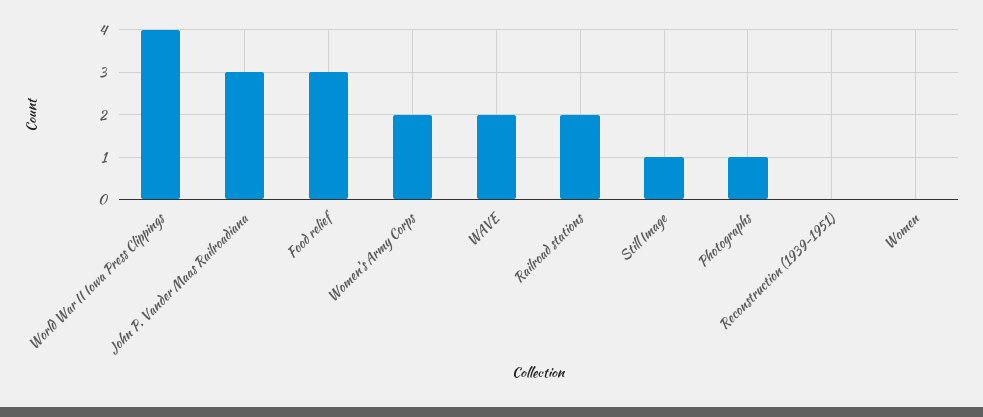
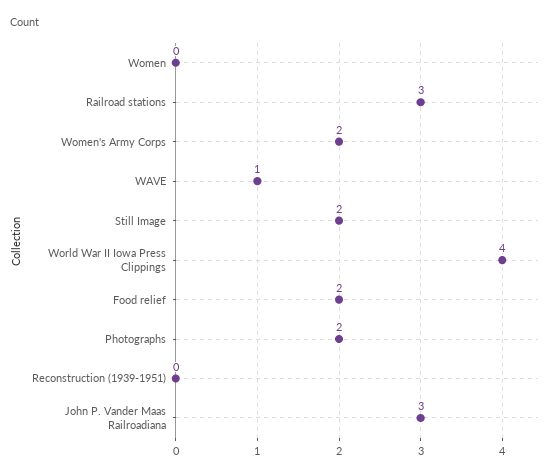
Food relief: 3 -> 2
WAVE: 2 -> 1
Railroad stations: 2 -> 3
Still Image: 1 -> 2
Photographs: 1 -> 2

